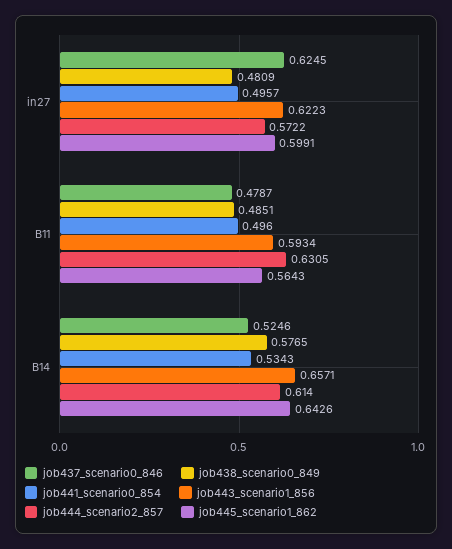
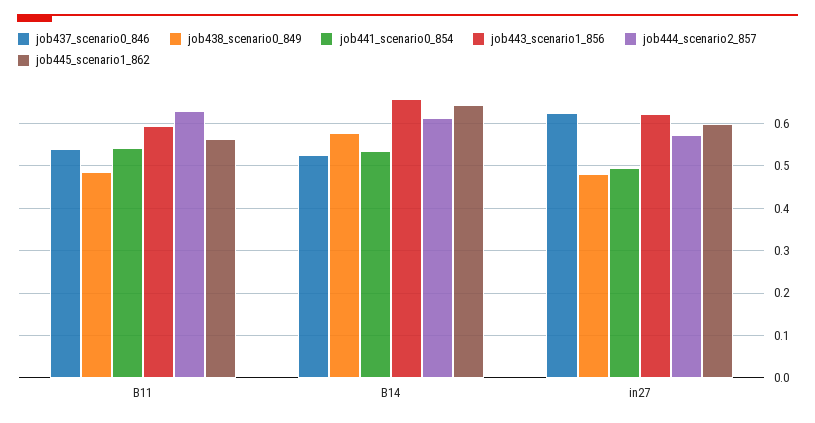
job437_scenario0_846, B11: 0.4787 -> 0.54
job441_scenario0_854, B11: 0.496 -> 0.54

